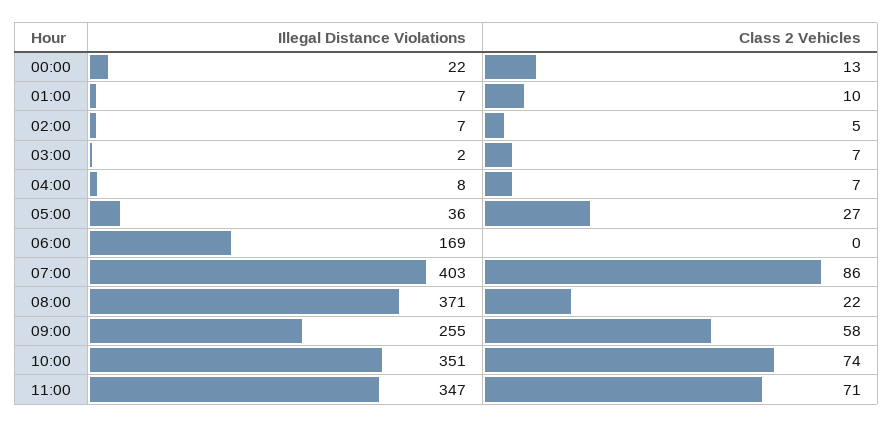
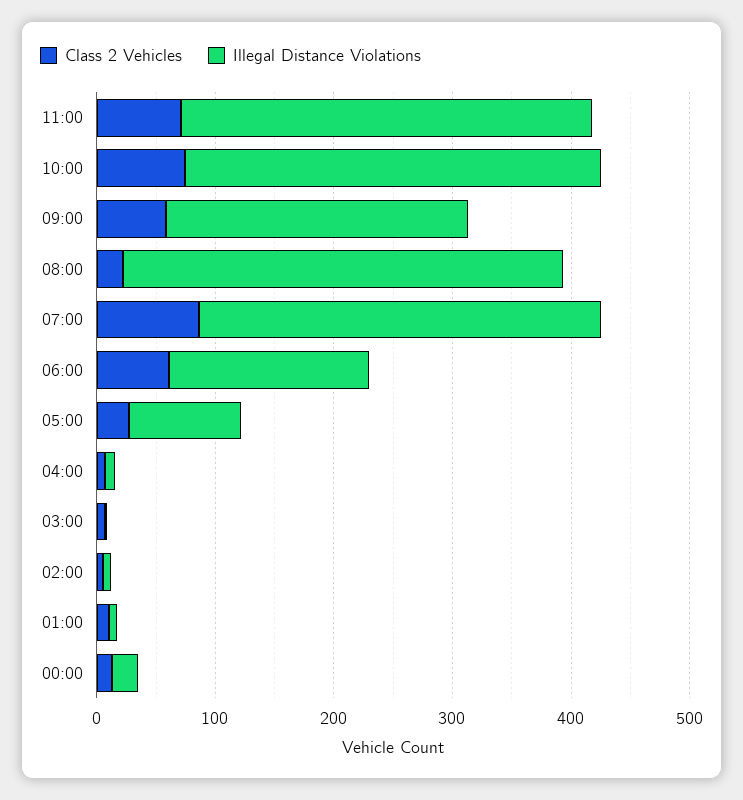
Illegal Distance Violations, 05:00: 36 -> 100
Class 2 Vehicles, 06:00: 0 -> 60
Illegal Distance Violations, 07:00: 403 -> 340

